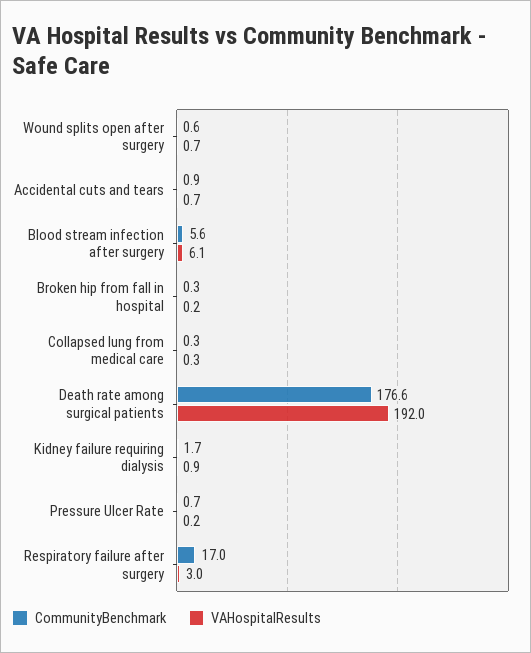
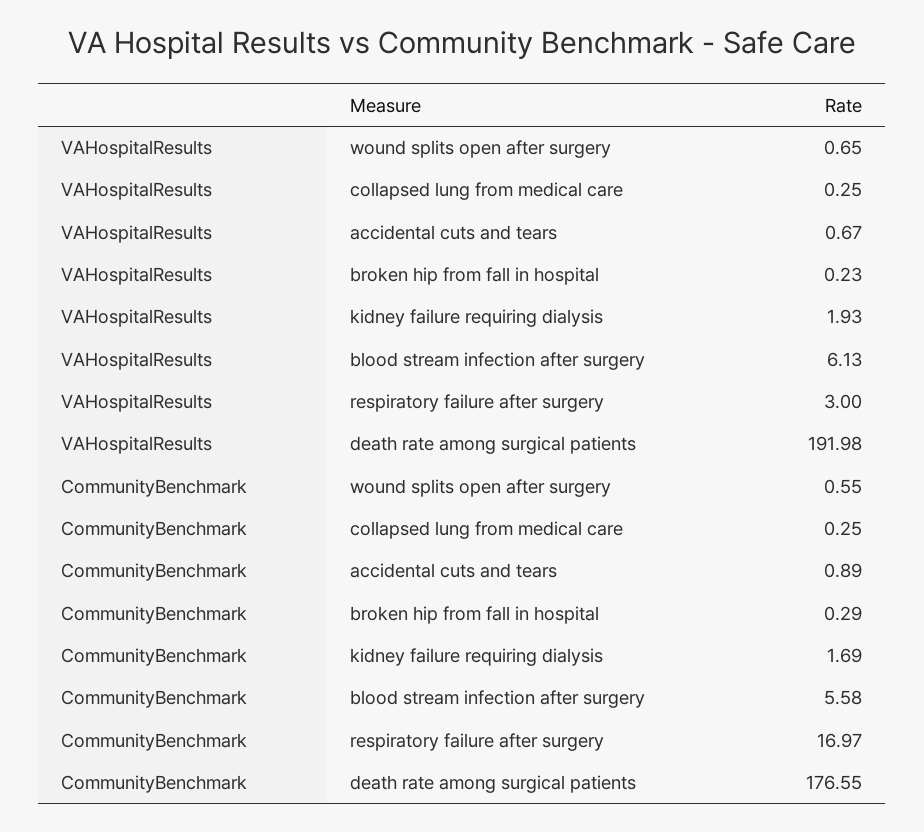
VAHospitalResults, Kidney failure requiring dialysis: 0.9 -> 1.93
CommunityBenchmark, Pressure Ulcer Rate: 0.7 -> none
VAHospitalResults, Pressure Ulcer Rate: 0.2 -> none

